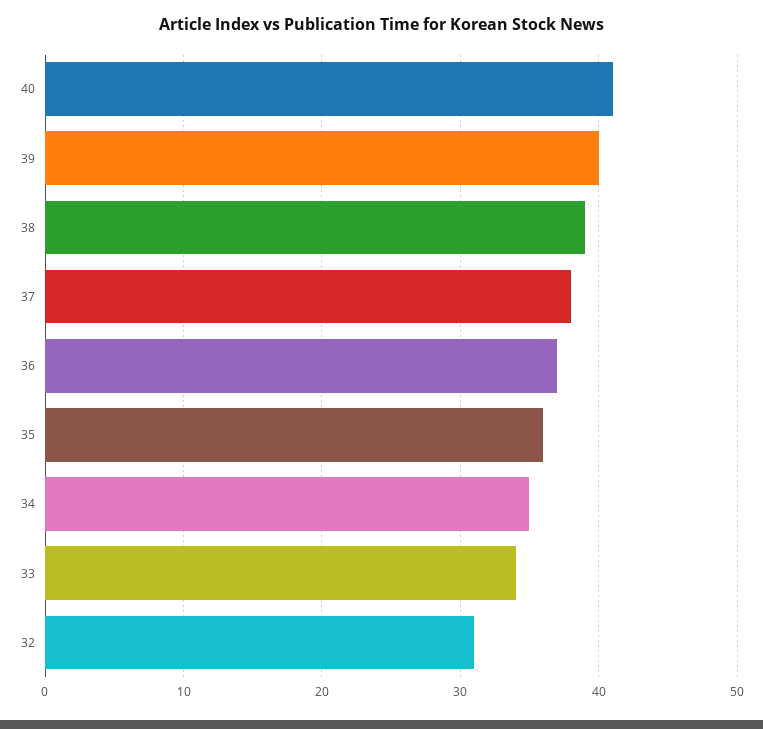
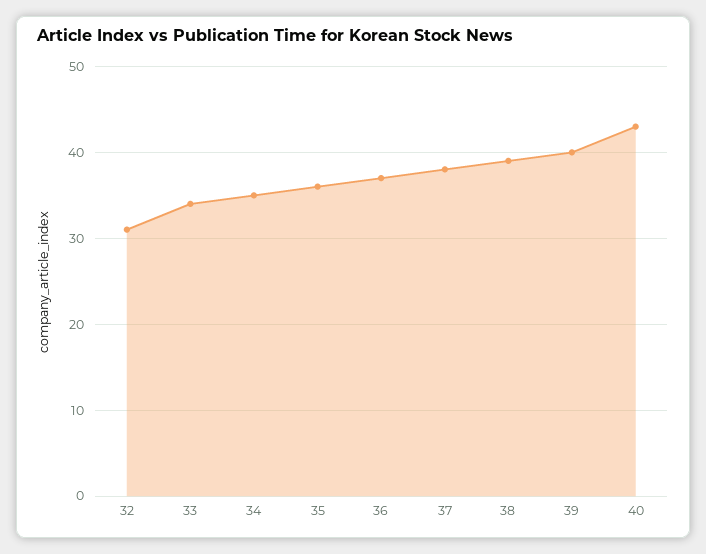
40: 41 -> 43

